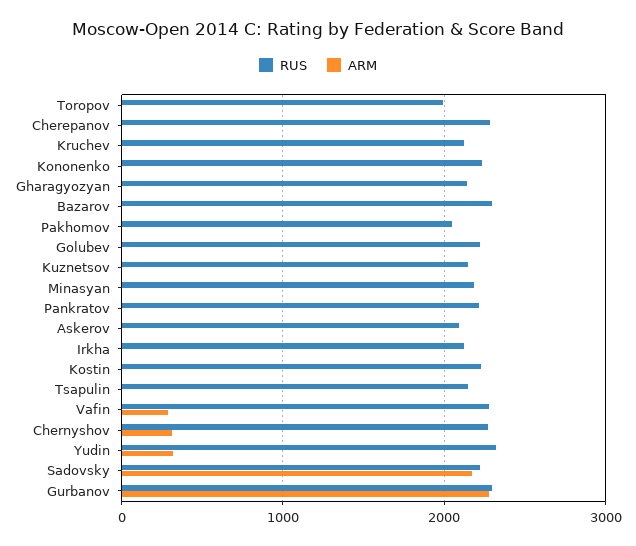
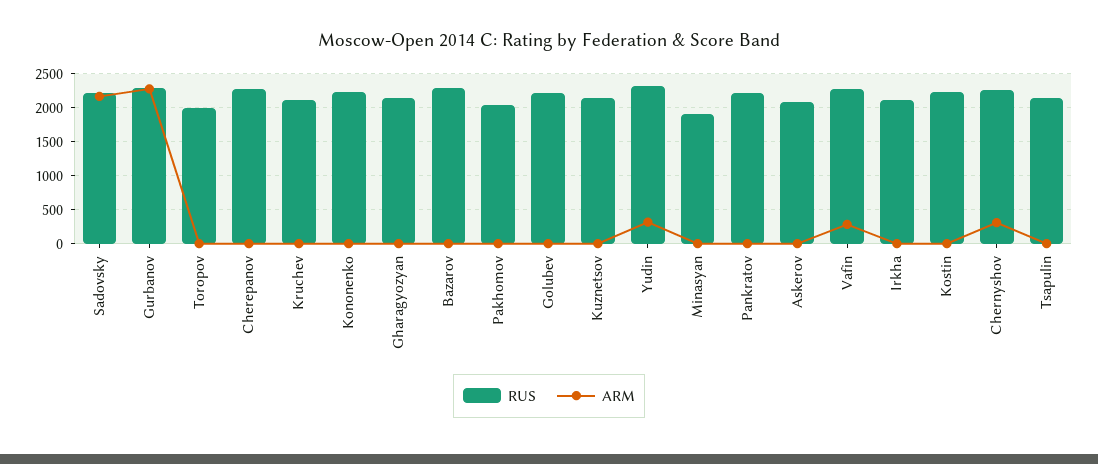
RUS, Minasyan: 2200 -> 1900

